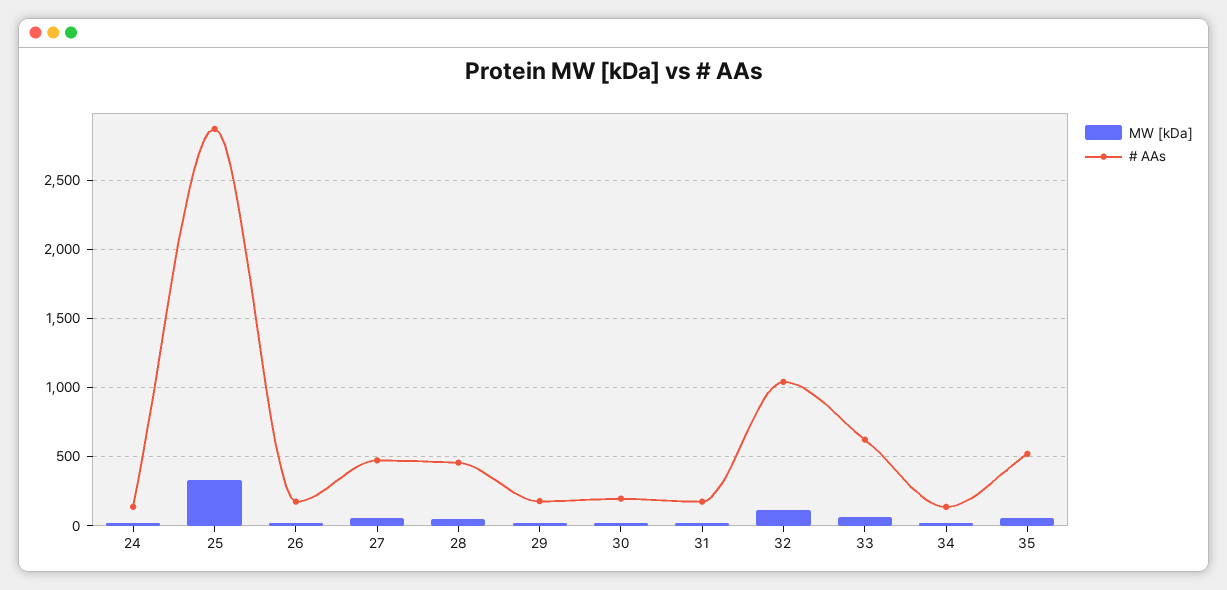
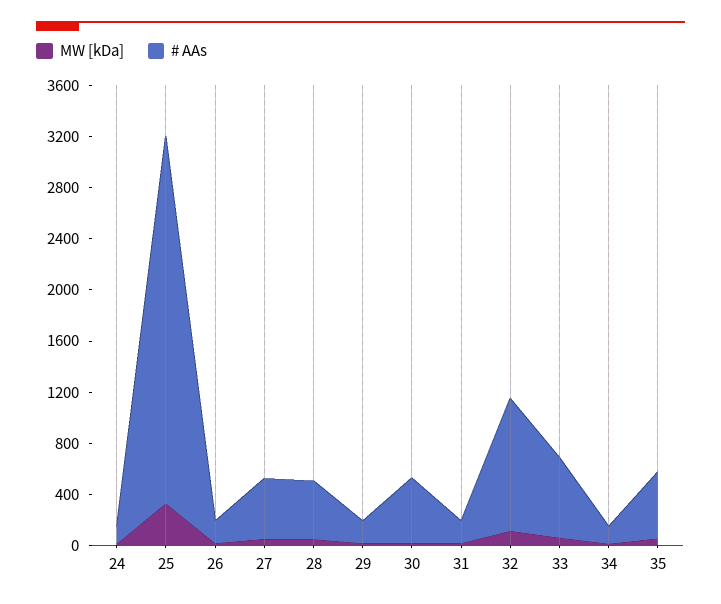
# AAs, 30: 200 -> 500

